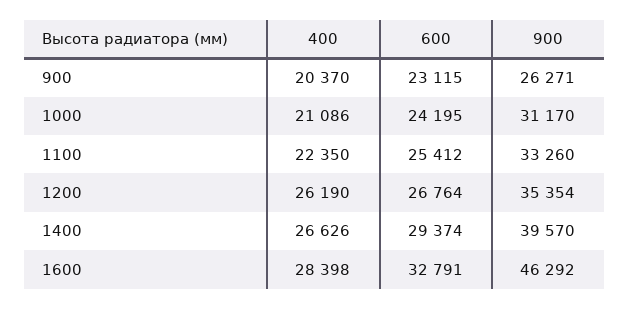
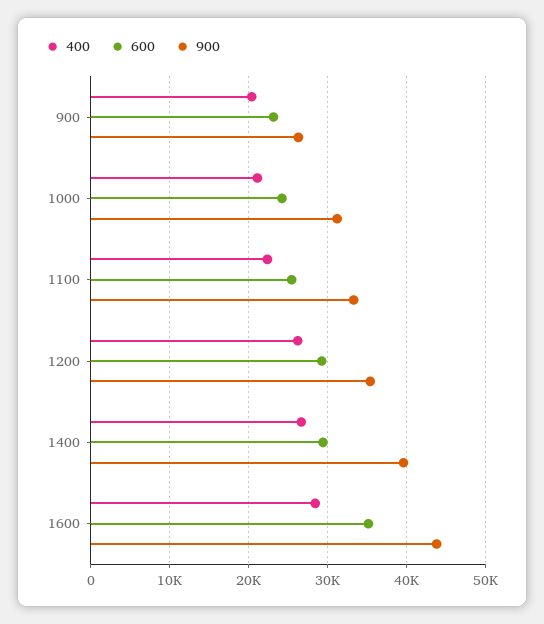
600, 1200: 26764 -> 29000
600, 1600: 32791 -> 35000
900, 1600: 46292 -> 44000

